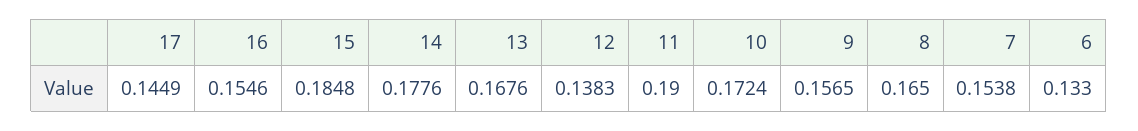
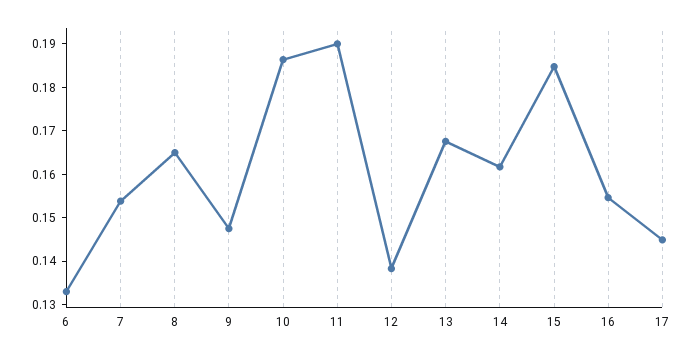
14: 0.1776 -> 0.162
10: 0.1724 -> 0.186
9: 0.1565 -> 0.148

